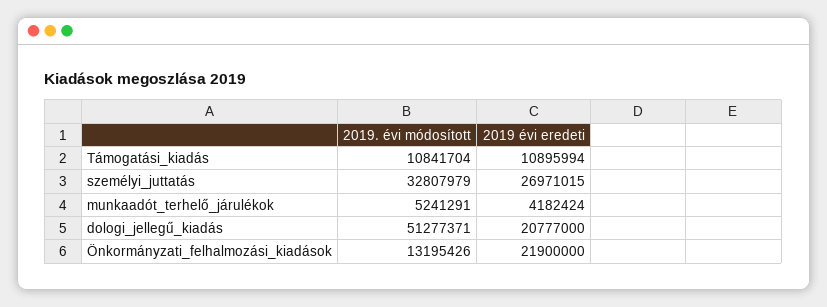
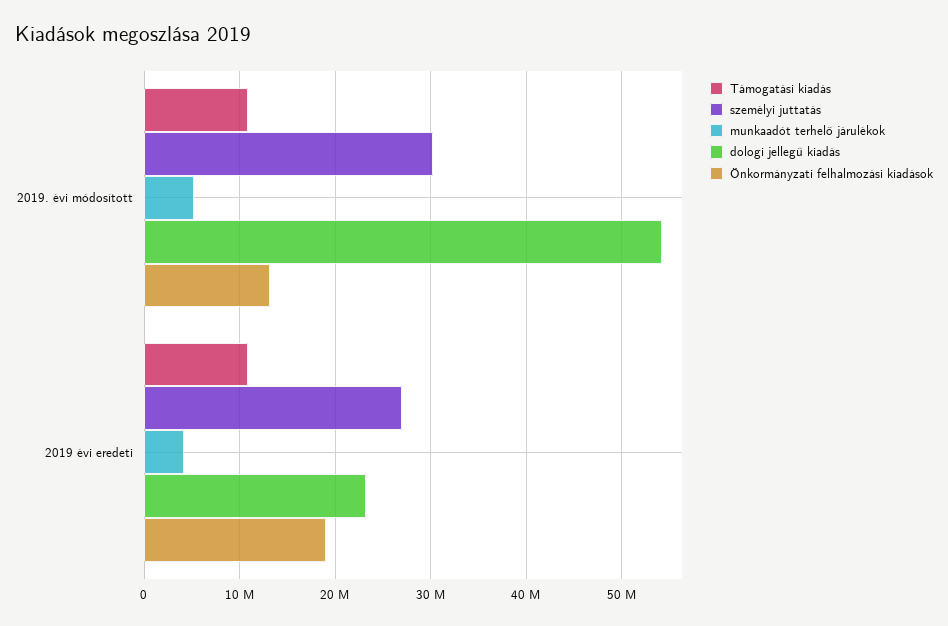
személyi_juttatás, 2019. évi módosított: 32807979 -> 30000000
dologi_jellegű_kiadás, 2019. évi módosított: 51277371 -> 54000000
dologi_jellegű_kiadás, 2019 évi eredeti: 20777000 -> 23000000
Önkormányzati_felhalmozási_kiadások, 2019 évi eredeti: 21900000 -> 19000000

